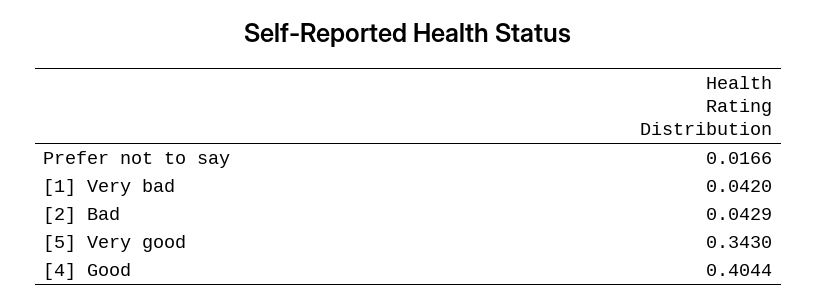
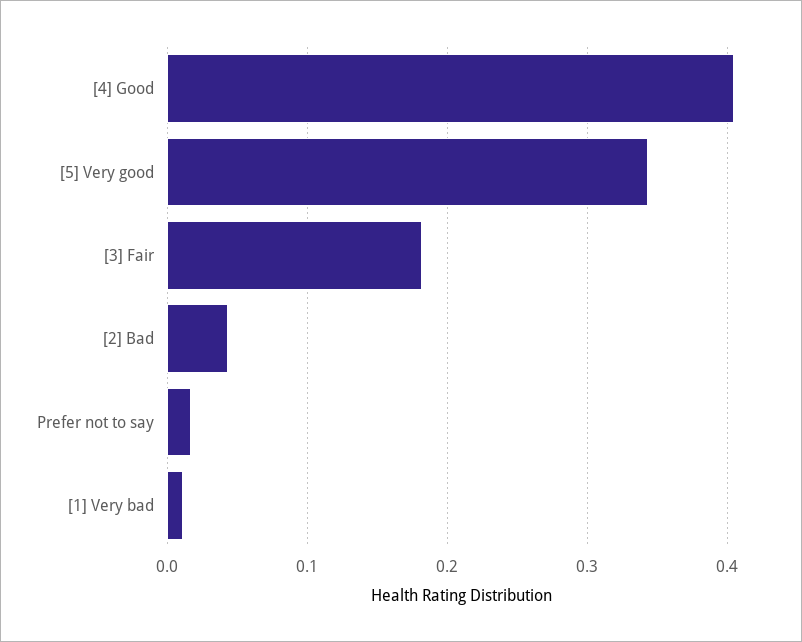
[1] Very bad: 0.042 -> 0.01
[3] Fair: none -> 0.18

